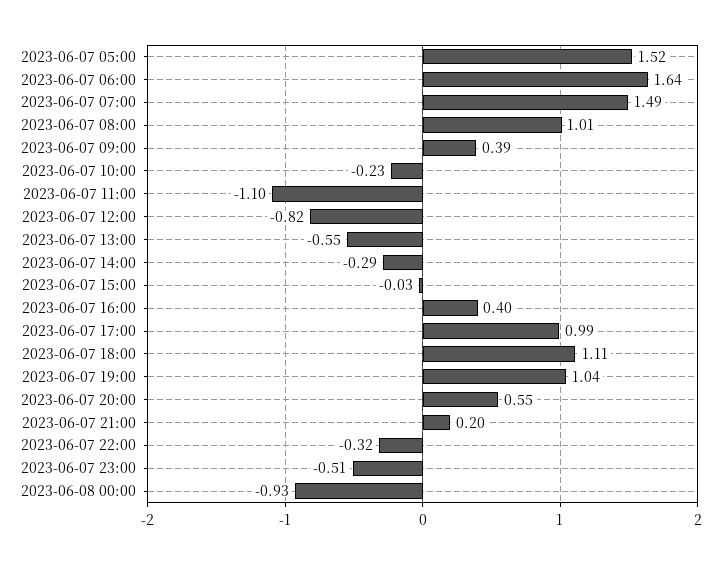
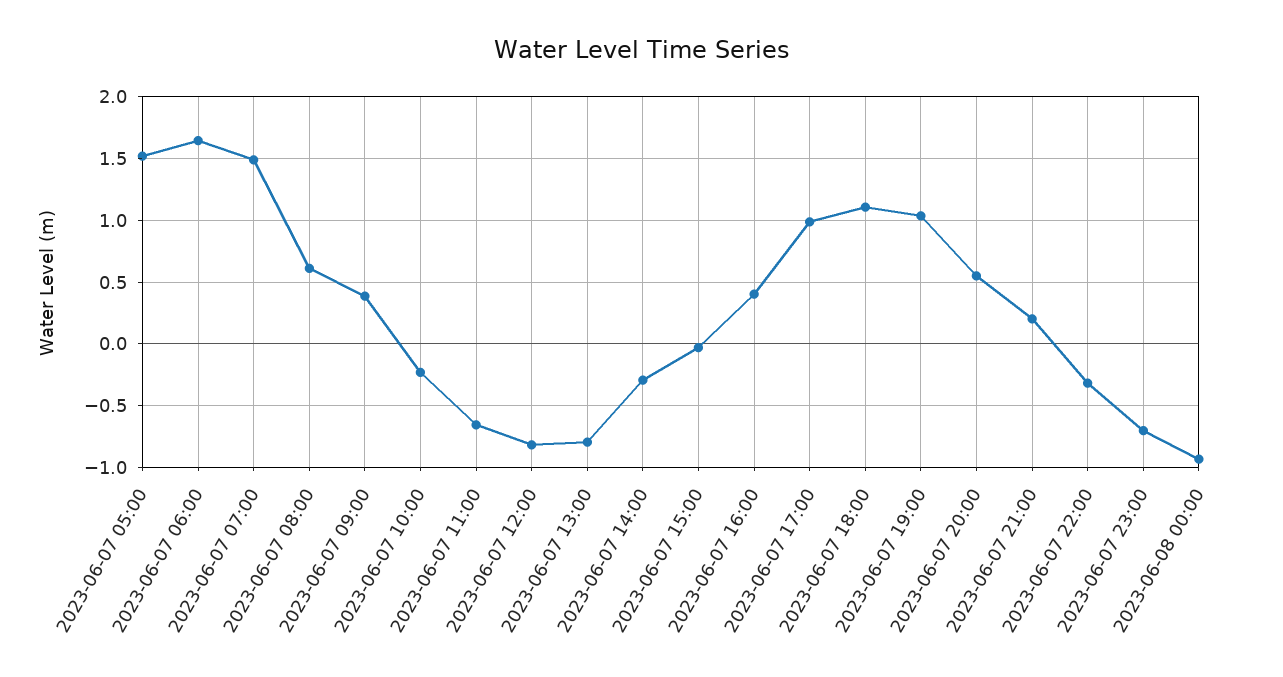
2023-06-07 08:00: 1.01 -> 0.6
2023-06-07 11:00: -1.1 -> -0.65
2023-06-07 13:00: -0.55 -> -0.8
2023-06-07 23:00: -0.51 -> -0.7

